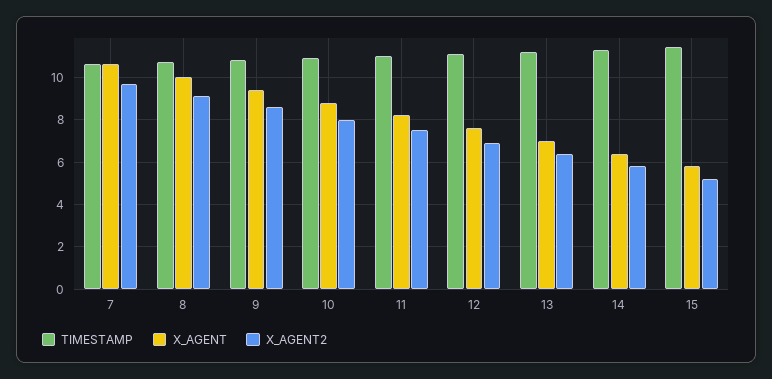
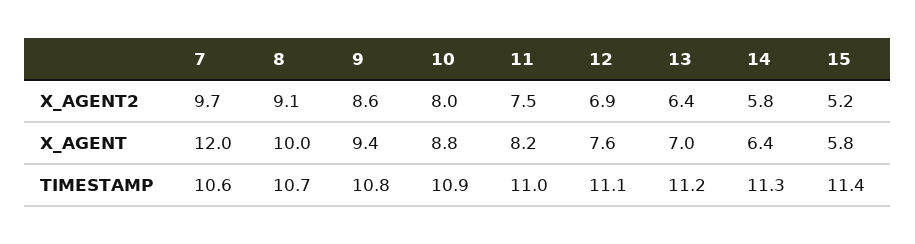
X_AGENT, 7: 10.5 -> 12

